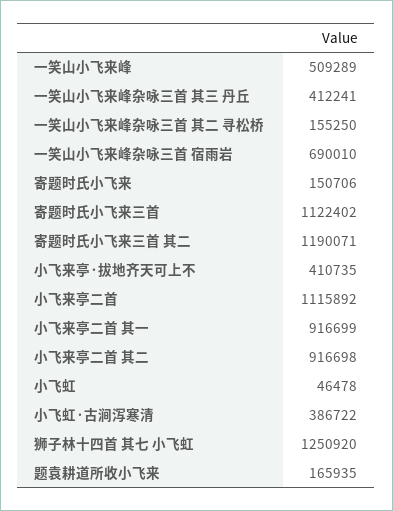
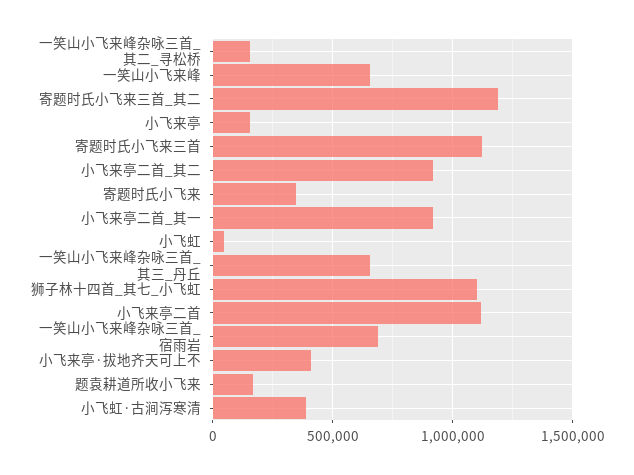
一笑山小飞来峰: 509289 -> 650000
一笑山小飞来峰杂咏三首 其三 丹丘: 412241 -> 650000
寄题时氏小飞来: 150706 -> 350000
狮子林十四首 其七 小飞虹: 1250920 -> 1100000
小飞来亭: none -> 150000

